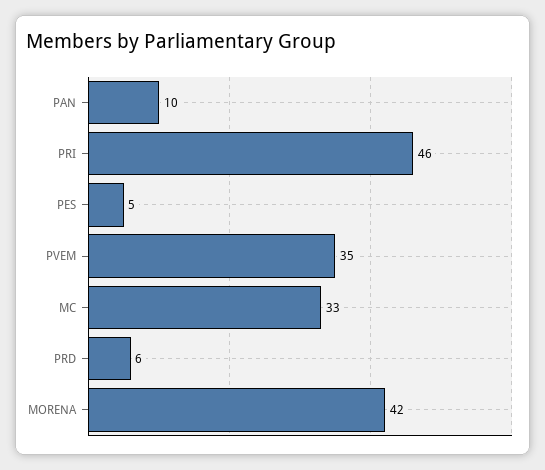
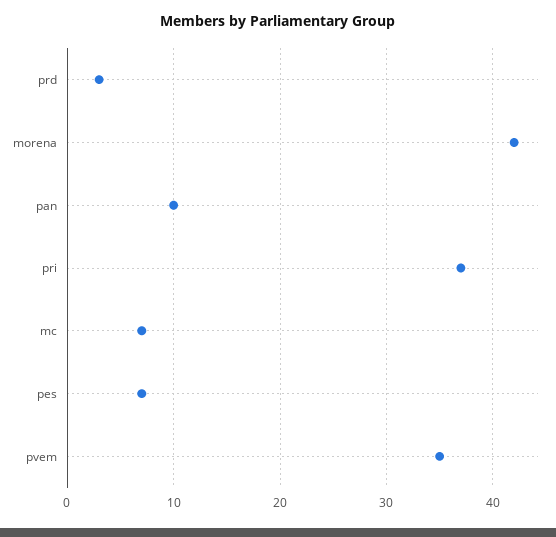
PRI: 46 -> 37
PES: 5 -> 7
MC: 33 -> 7
PRD: 6 -> 3

